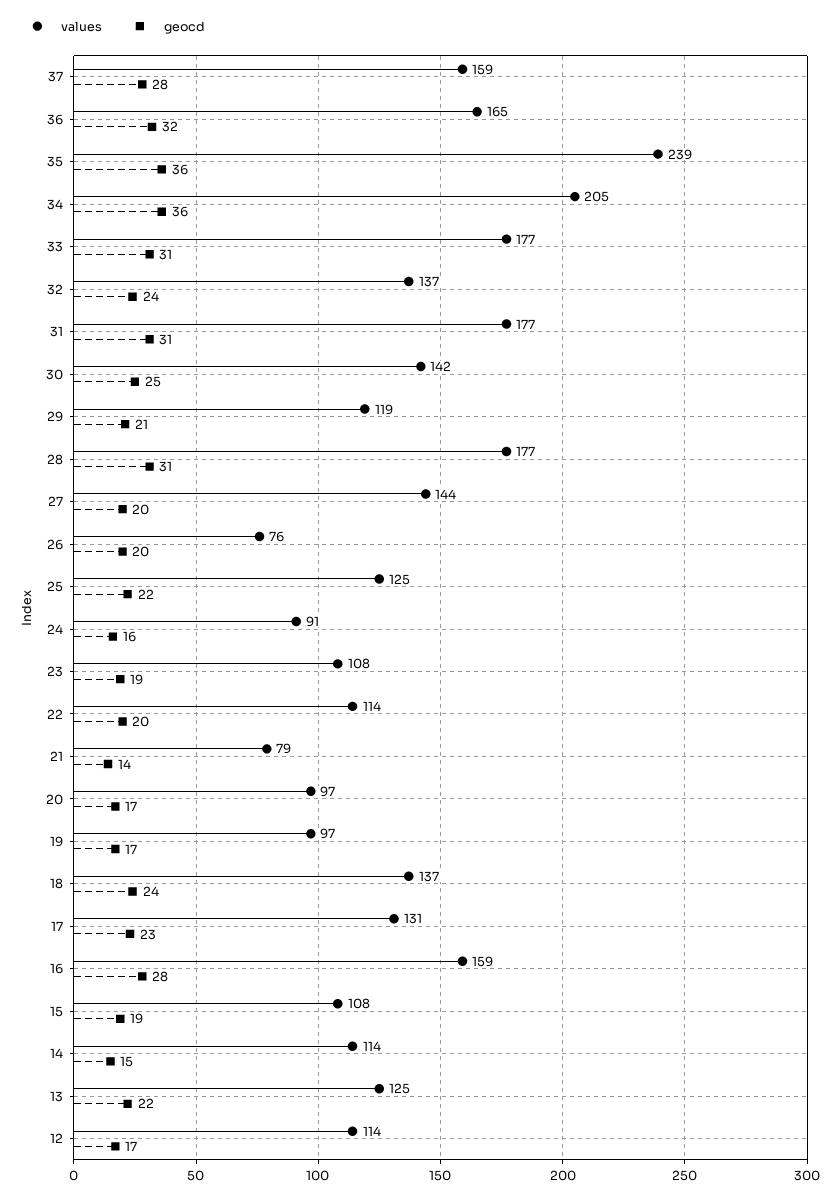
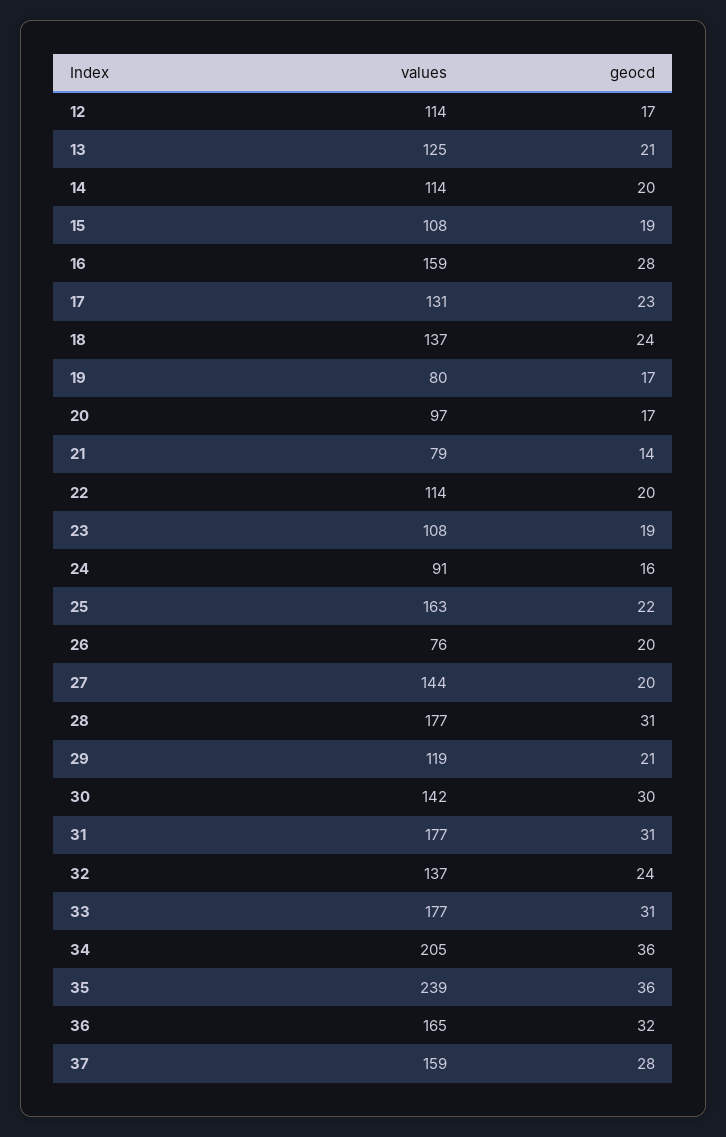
geocd, 30: 25 -> 30
values, 25: 125 -> 163
values, 19: 97 -> 80
geocd, 14: 15 -> 20
geocd, 13: 22 -> 21

